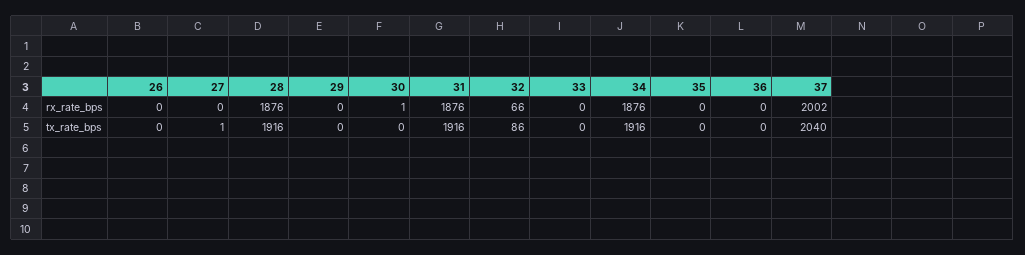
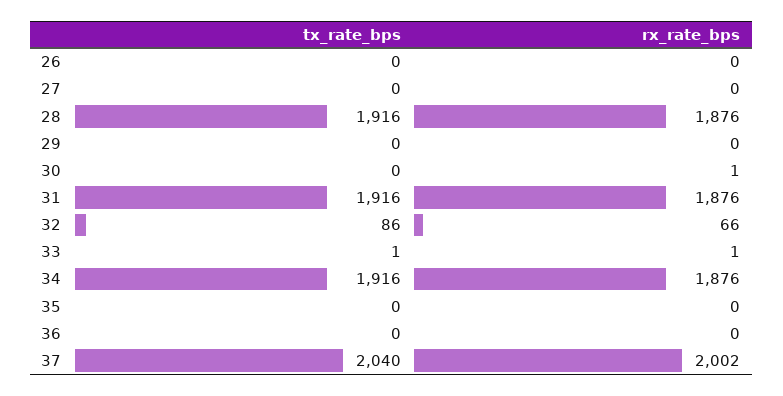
33, rx_rate_bps: 0 -> 1
27, tx_rate_bps: 1 -> 0
33, tx_rate_bps: 0 -> 1

